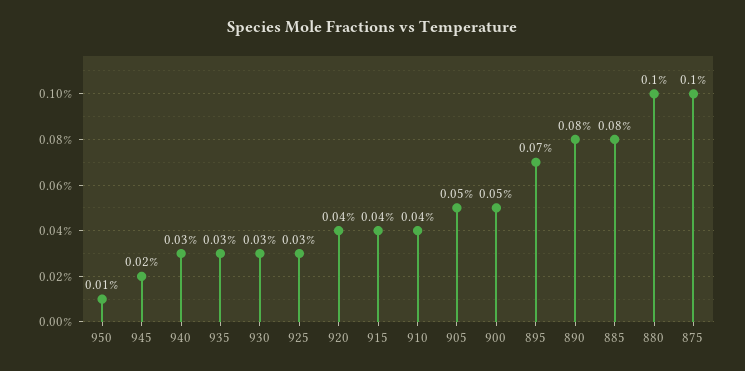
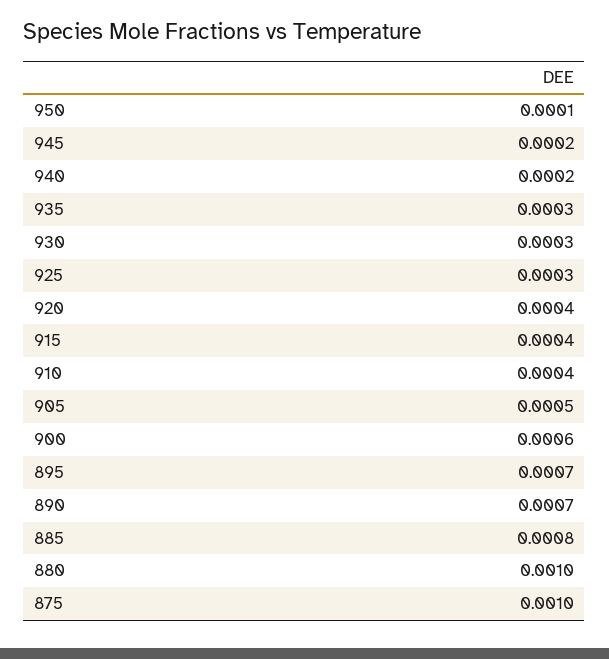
940: 0.0003 -> 0.0002
900: 0.0005 -> 0.0006
890: 0.0008 -> 0.0007

